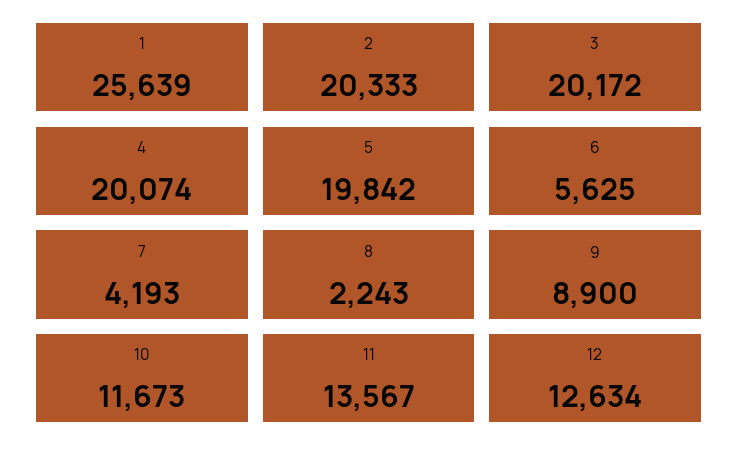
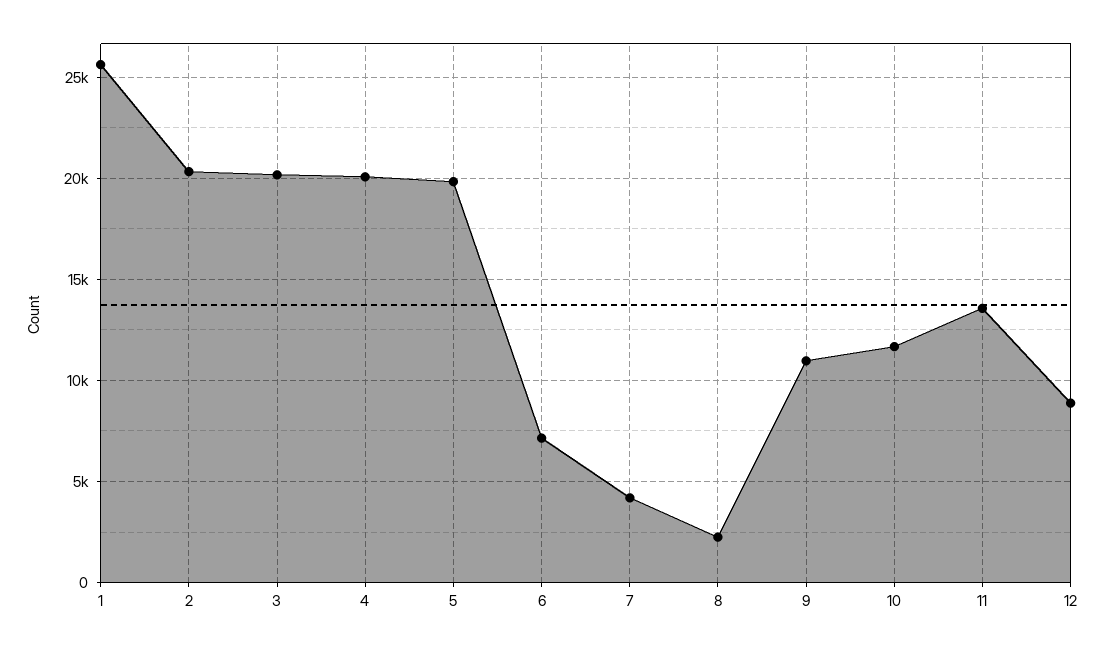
6: 5625 -> 7000
9: 8900 -> 11000
12: 12634 -> 9000

